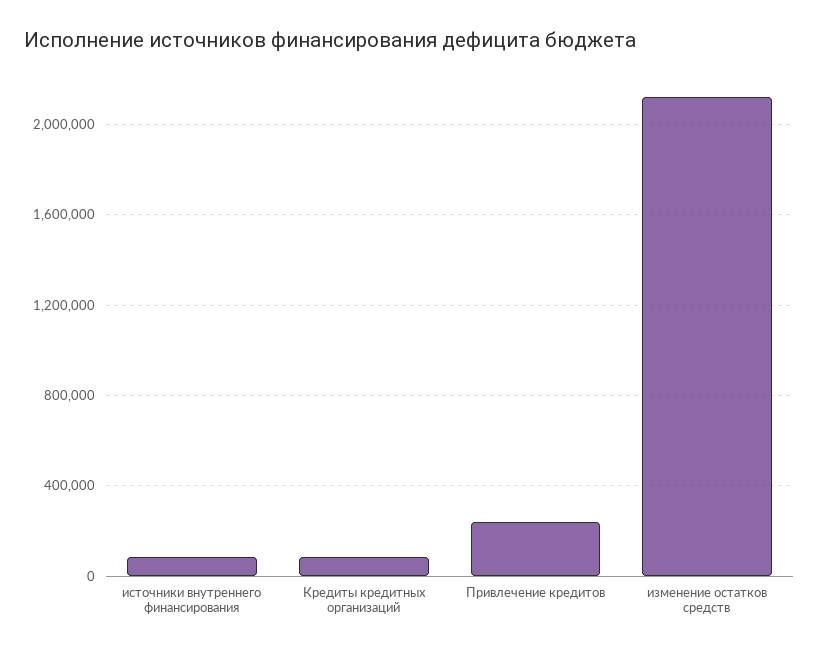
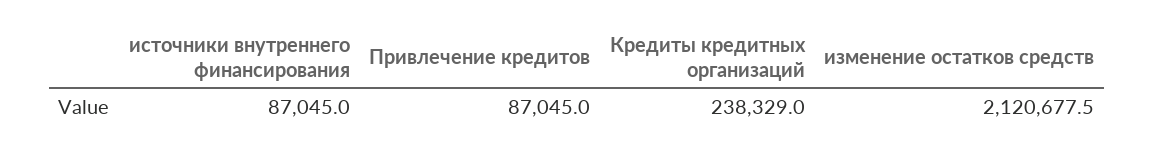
Кредиты кредитных организаций: 100000 -> 238329
Привлечение кредитов: 250000 -> 87045

